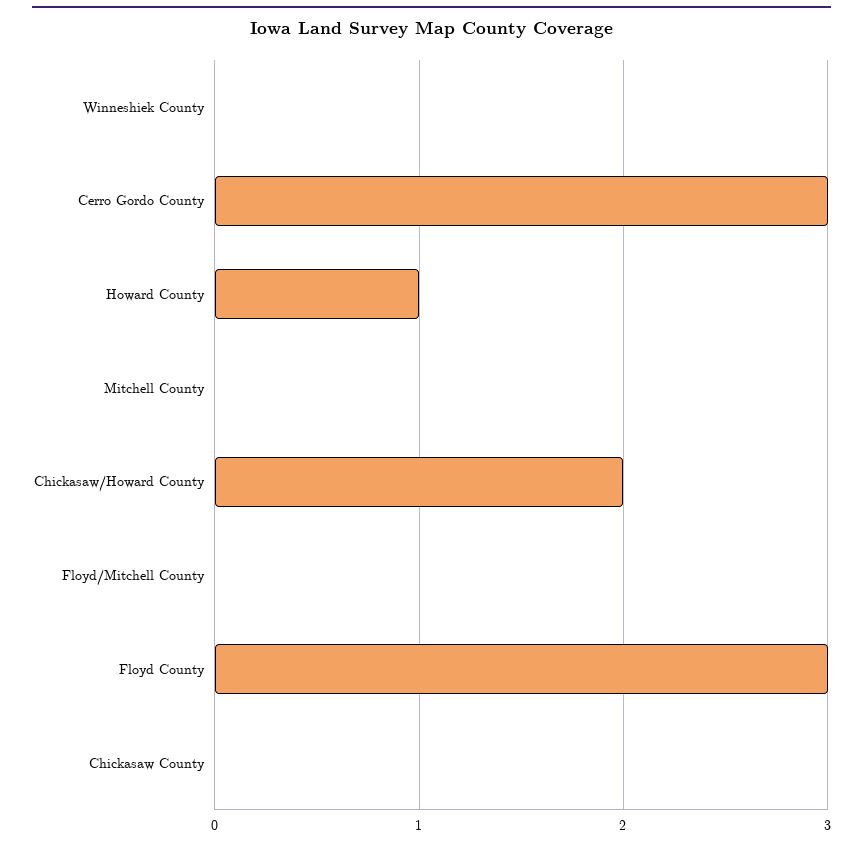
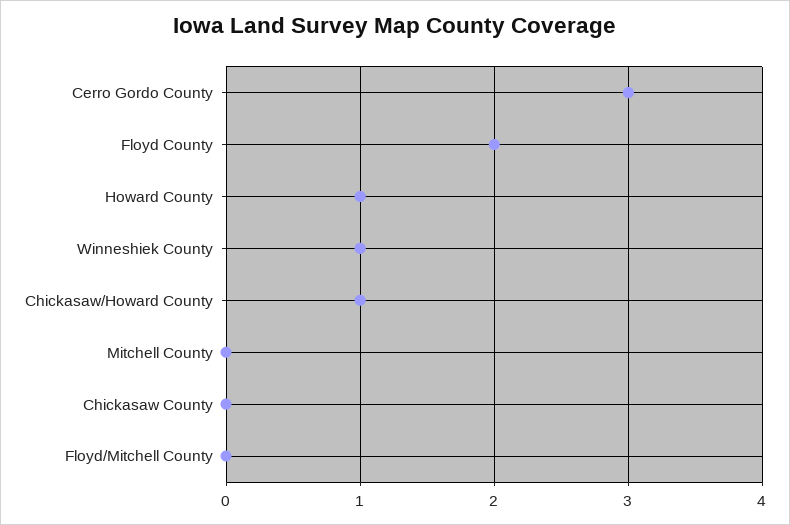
Winneshiek County: 0 -> 1
Chickasaw/Howard County: 2 -> 1
Floyd County: 3 -> 2

